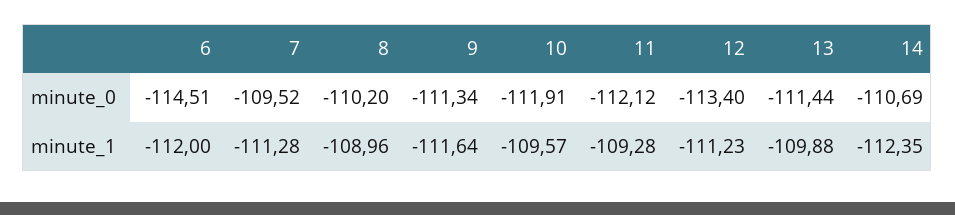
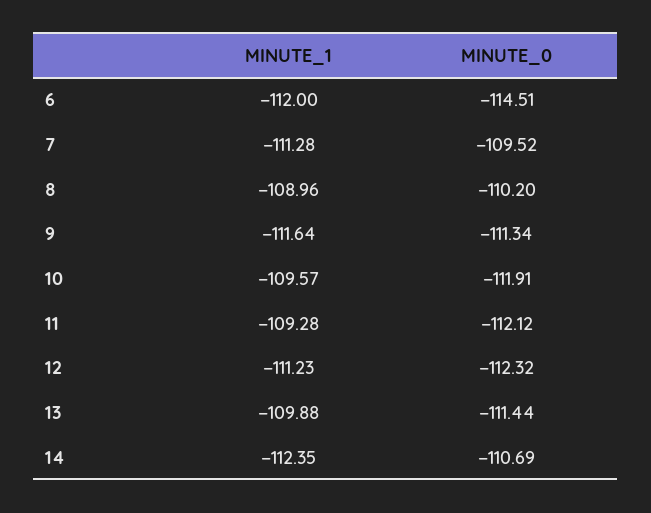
12, minute_0: -113.4 -> -112.32

